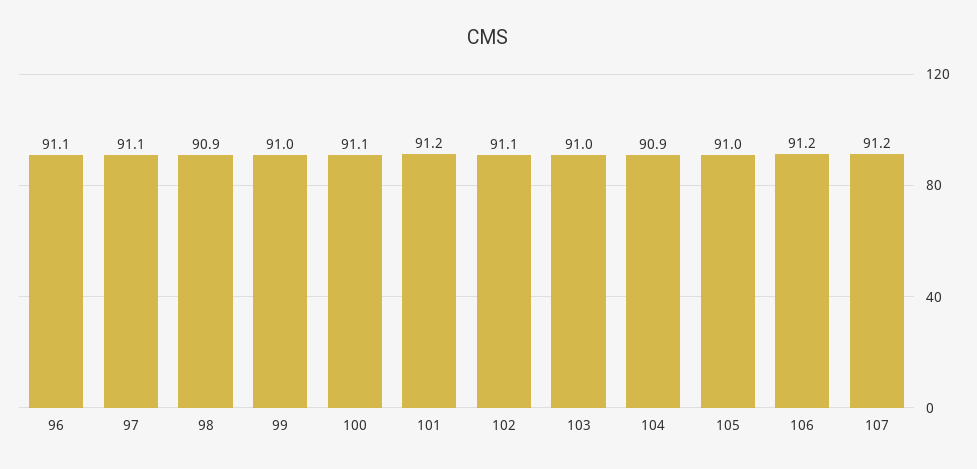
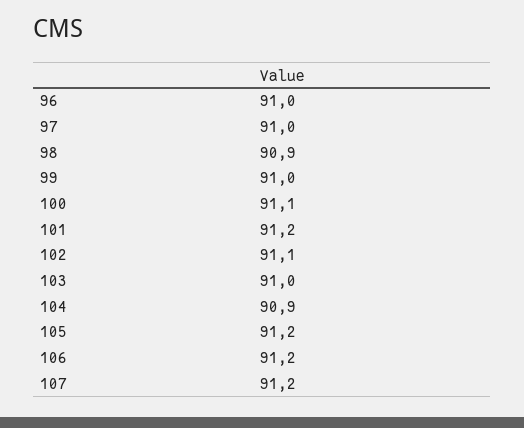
96: 91.1 -> 91
97: 91.1 -> 91
105: 91 -> 91.2

